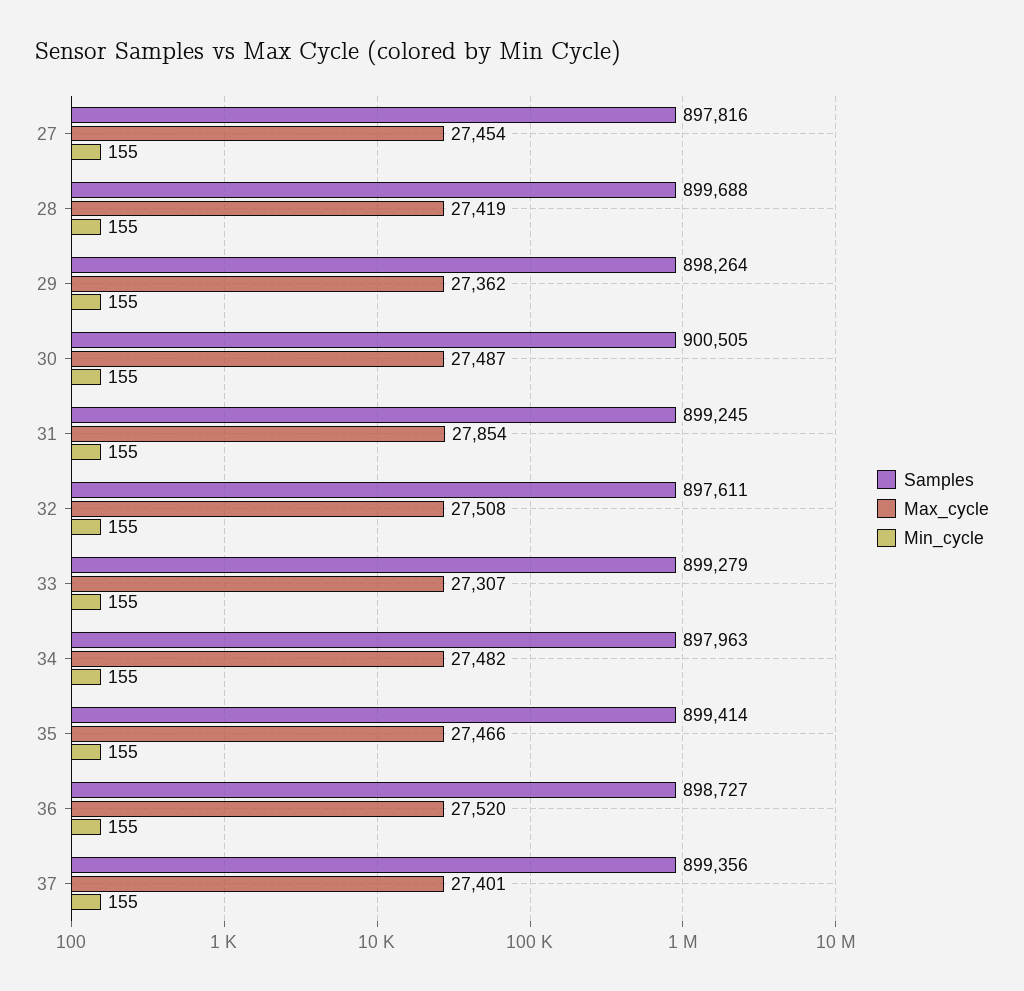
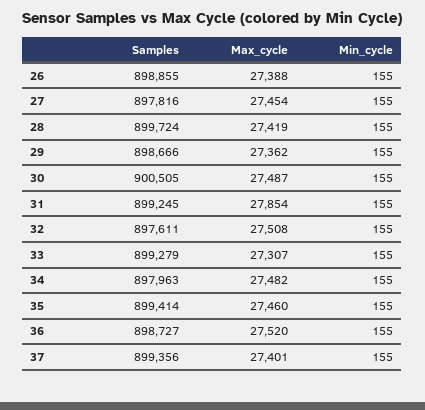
Samples, 28: 899688 -> 899724
Samples, 29: 898264 -> 898666
Max_cycle, 35: 27466 -> 27460
Samples, 26: none -> 898855
Max_cycle, 26: none -> 27388
Min_cycle, 26: none -> 155

